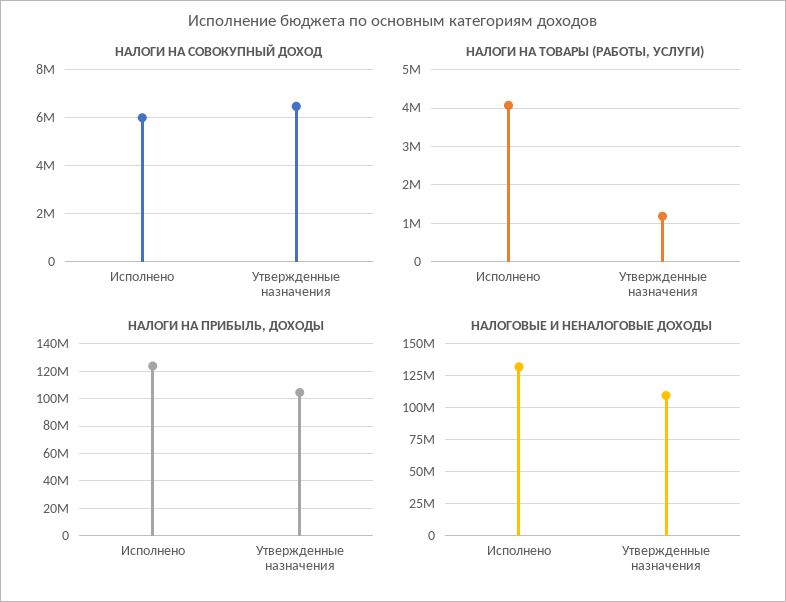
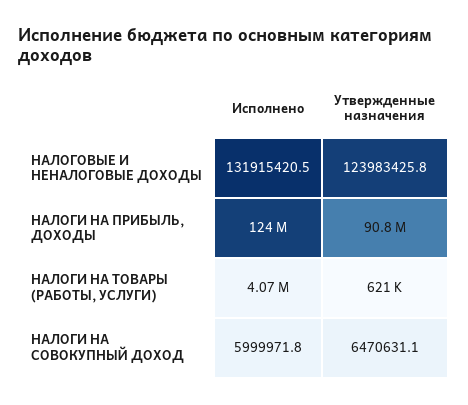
НАЛОГИ НА ТОВАРЫ (РАБОТЫ, УСЛУГИ), Утвержденные назначения: 1200000 -> 621000
НАЛОГИ НА ПРИБЫЛЬ, ДОХОДЫ, Утвержденные назначения: 105000000 -> 90800000
НАЛОГОВЫЕ И НЕНАЛОГОВЫЕ ДОХОДЫ, Утвержденные назначения: 110000000 -> 123983425.8

